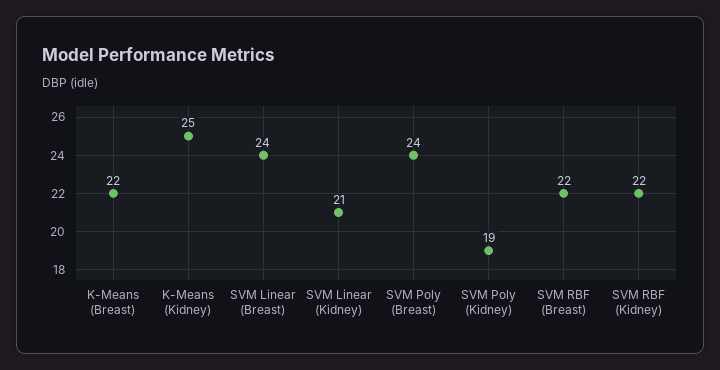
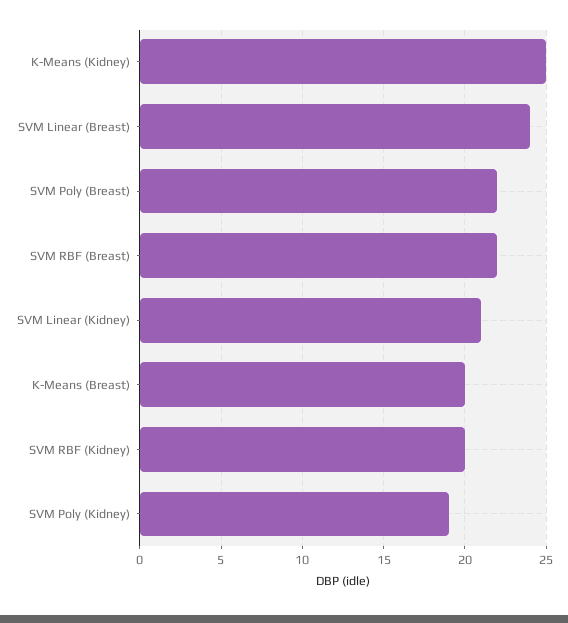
K-Means (Breast): 22 -> 20
SVM Poly (Breast): 24 -> 22
SVM RBF (Kidney): 22 -> 20

